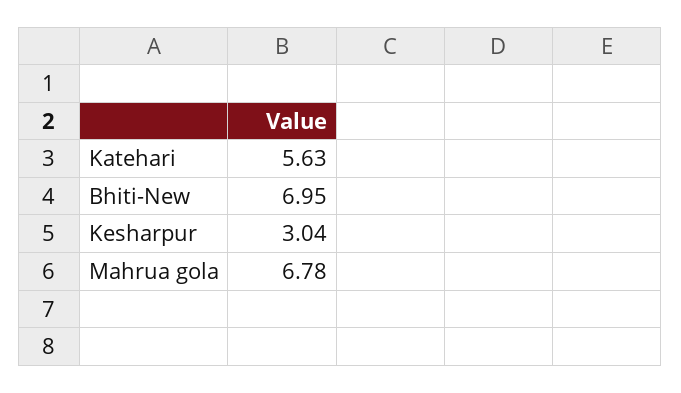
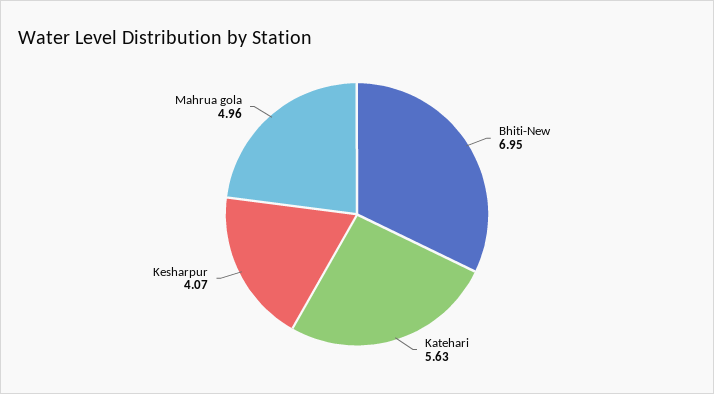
Kesharpur: 3.04 -> 4.07
Mahrua gola: 6.78 -> 4.96

